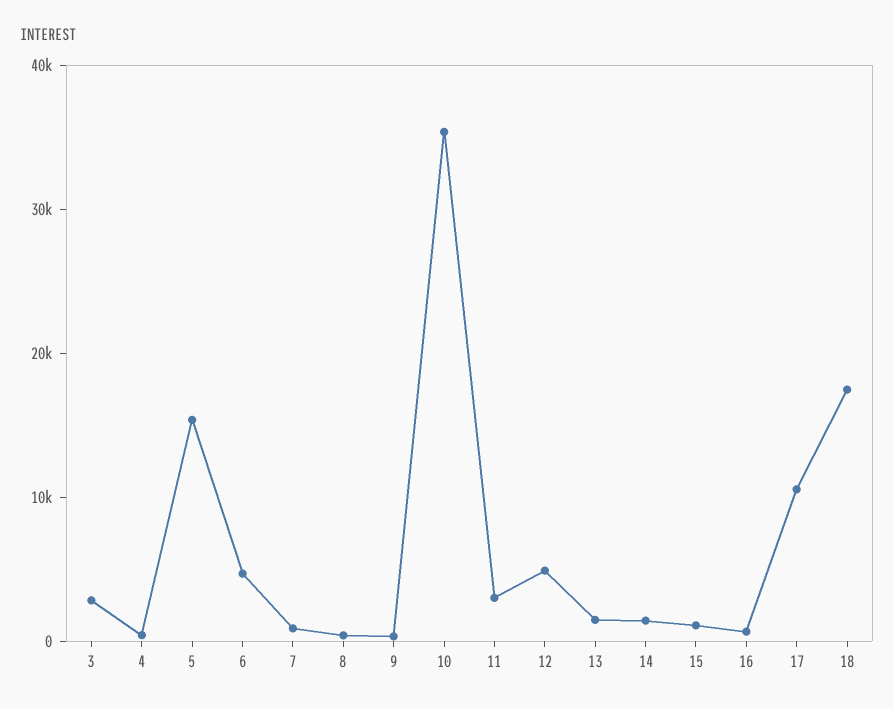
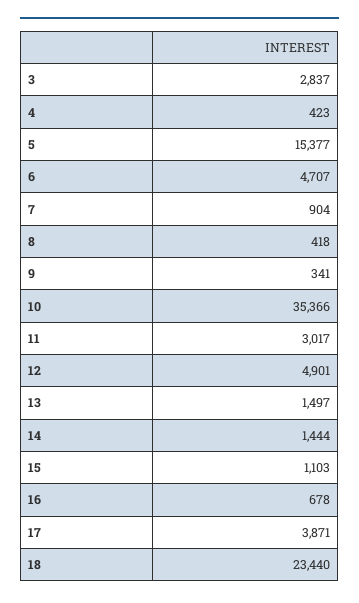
17: 10000 -> 3871
18: 18000 -> 23440

